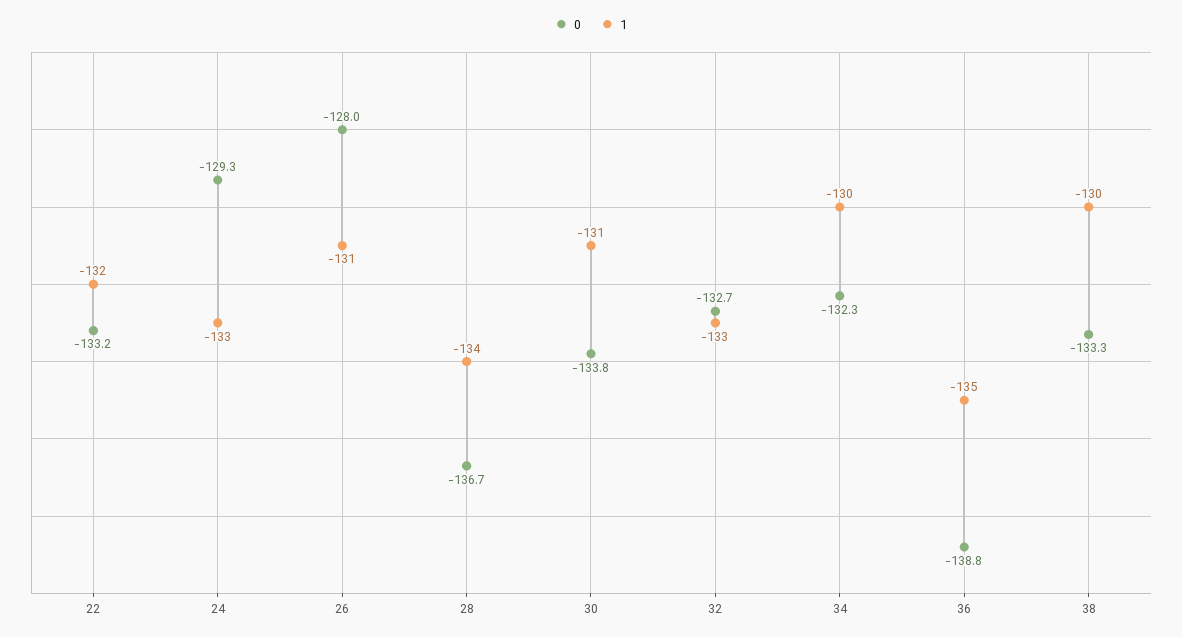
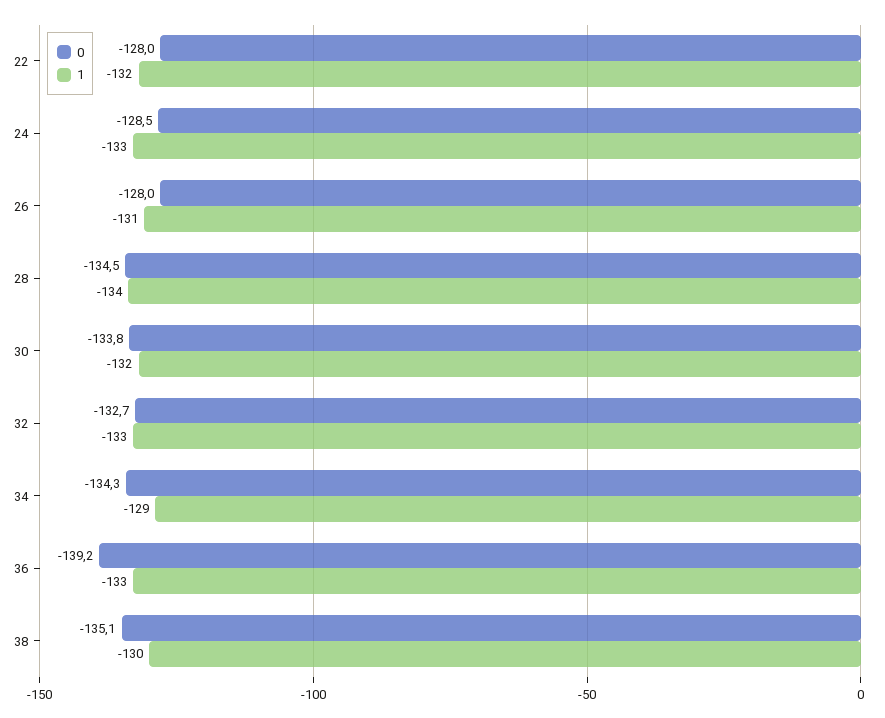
0, 22: -133.2 -> -128
0, 24: -129.3 -> -128.5
0, 28: -136.7 -> -134.5
1, 30: -131 -> -132
0, 34: -132.3 -> -134.3
1, 34: -130 -> -129
0, 36: -138.8 -> -139.2
1, 36: -135 -> -133
0, 38: -133.3 -> -135.1

